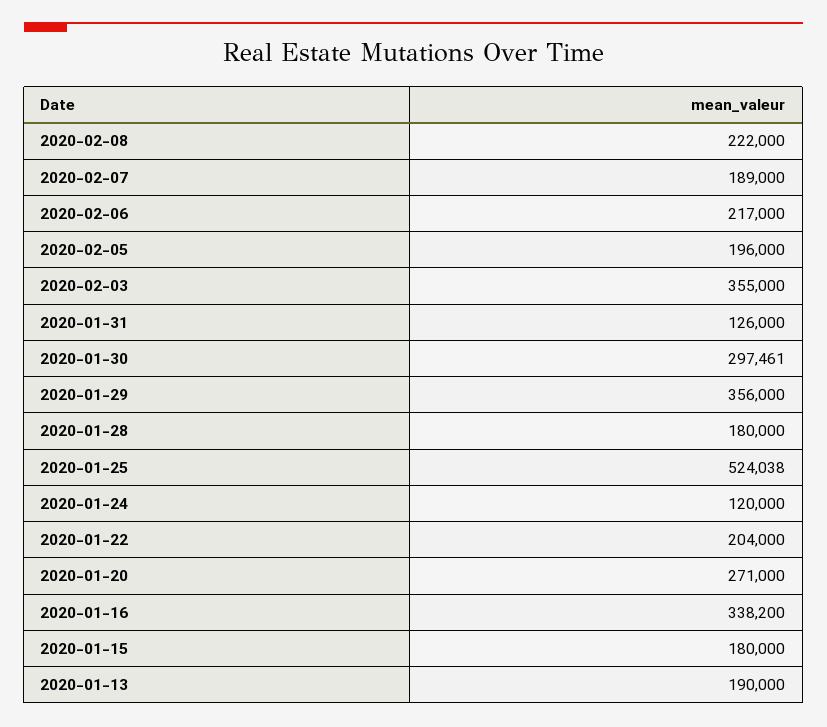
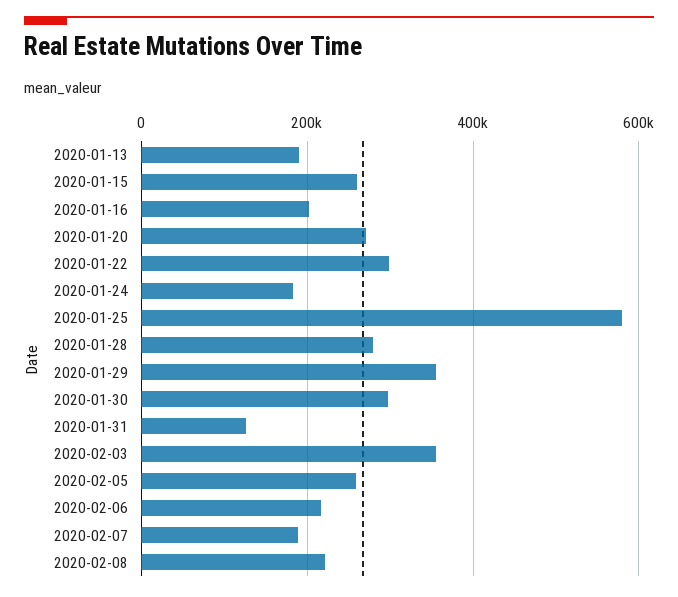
2020-02-05: 196000 -> 260000
2020-01-28: 180000 -> 280000
2020-01-25: 524038 -> 580000
2020-01-24: 120000 -> 180000
2020-01-22: 204000 -> 300000
2020-01-16: 338200 -> 200000
2020-01-15: 180000 -> 260000

